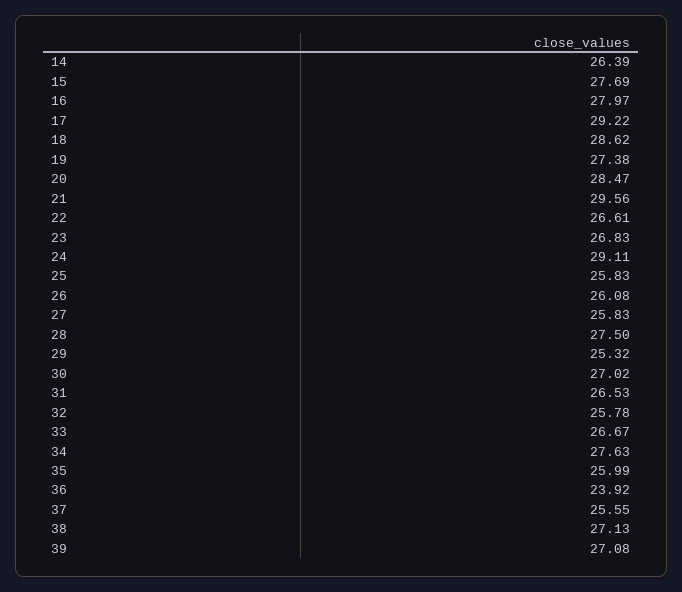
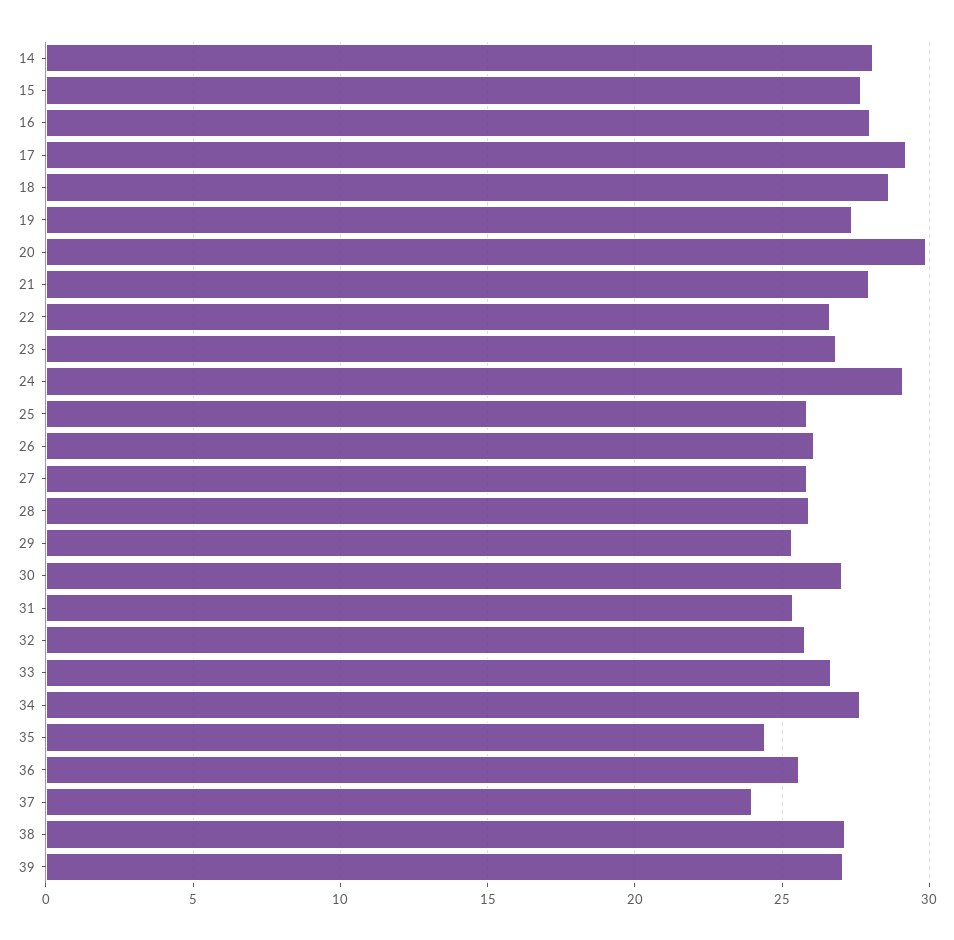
14: 26.39 -> 28
20: 28.47 -> 30
21: 29.56 -> 28
28: 27.5 -> 26
31: 26.53 -> 25.5
35: 25.99 -> 24.5
36: 23.92 -> 25.5
37: 25.55 -> 24

